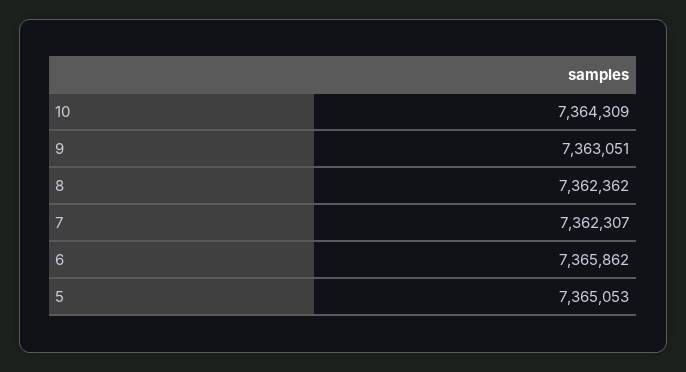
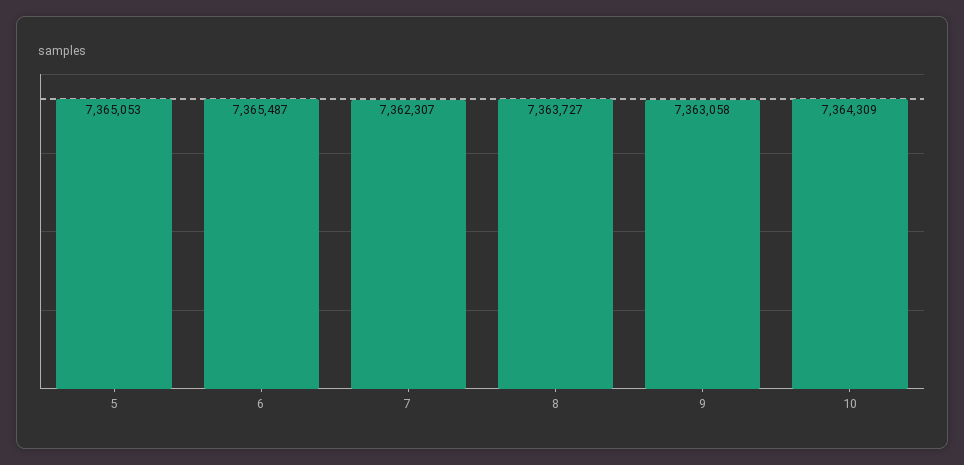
9: 7363051 -> 7363058
8: 7362362 -> 7363727
6: 7365862 -> 7365487

